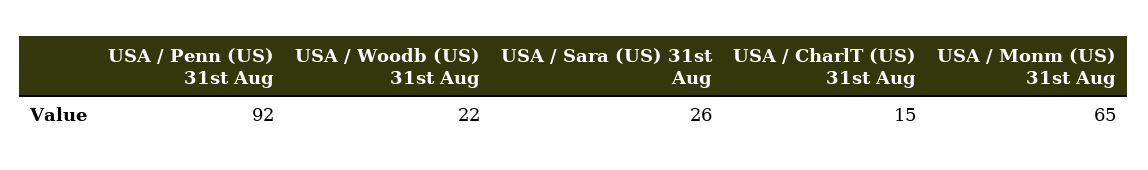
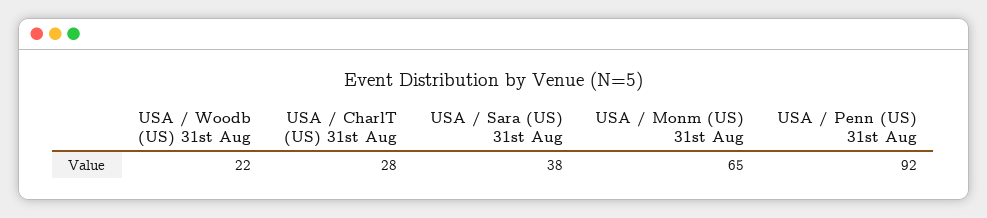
USA / Sara (US) 31st Aug: 26 -> 38
USA / CharlT (US) 31st Aug: 15 -> 28

